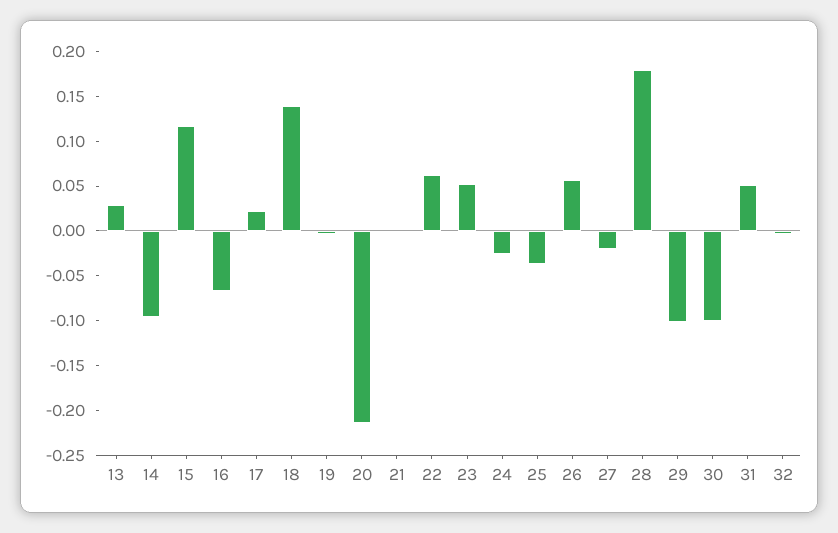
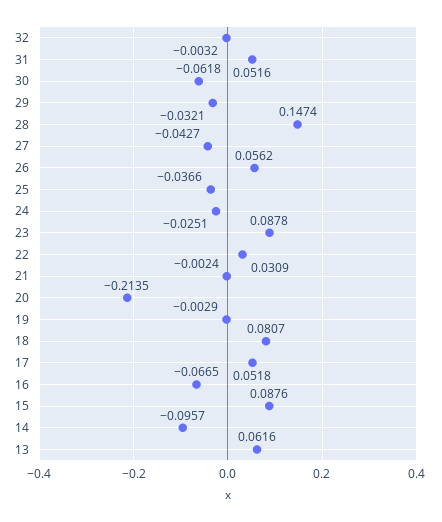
13: 0.03 -> 0.0616
15: 0.12 -> 0.0876
17: 0.02 -> 0.0518
18: 0.14 -> 0.0807
22: 0.06 -> 0.0309
23: 0.05 -> 0.0878
27: -0.02 -> -0.0427
28: 0.18 -> 0.1474
29: -0.1 -> -0.0321
30: -0.1 -> -0.0618

